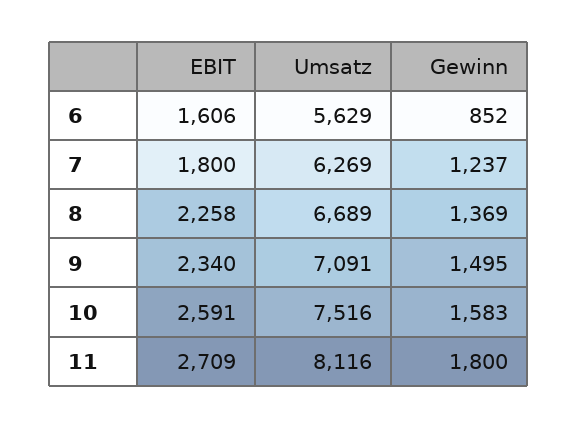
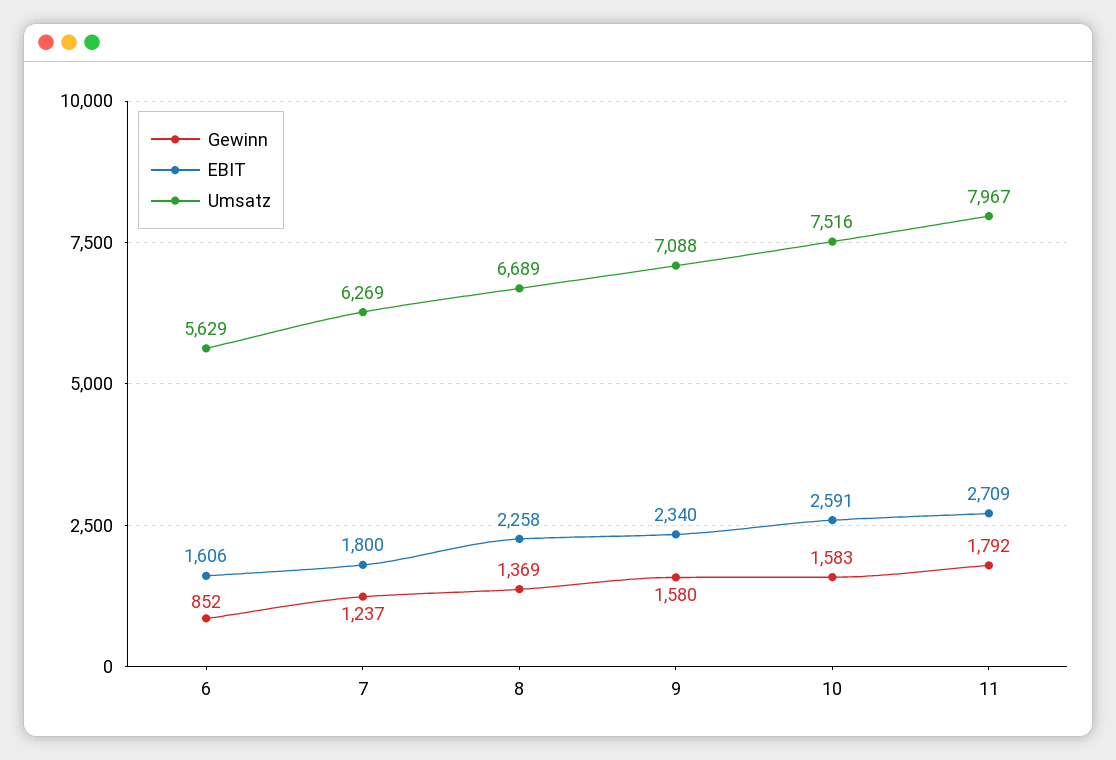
Umsatz, 9: 7091 -> 7088
Gewinn, 9: 1495 -> 1580
Umsatz, 11: 8116 -> 7967
Gewinn, 11: 1800 -> 1792

